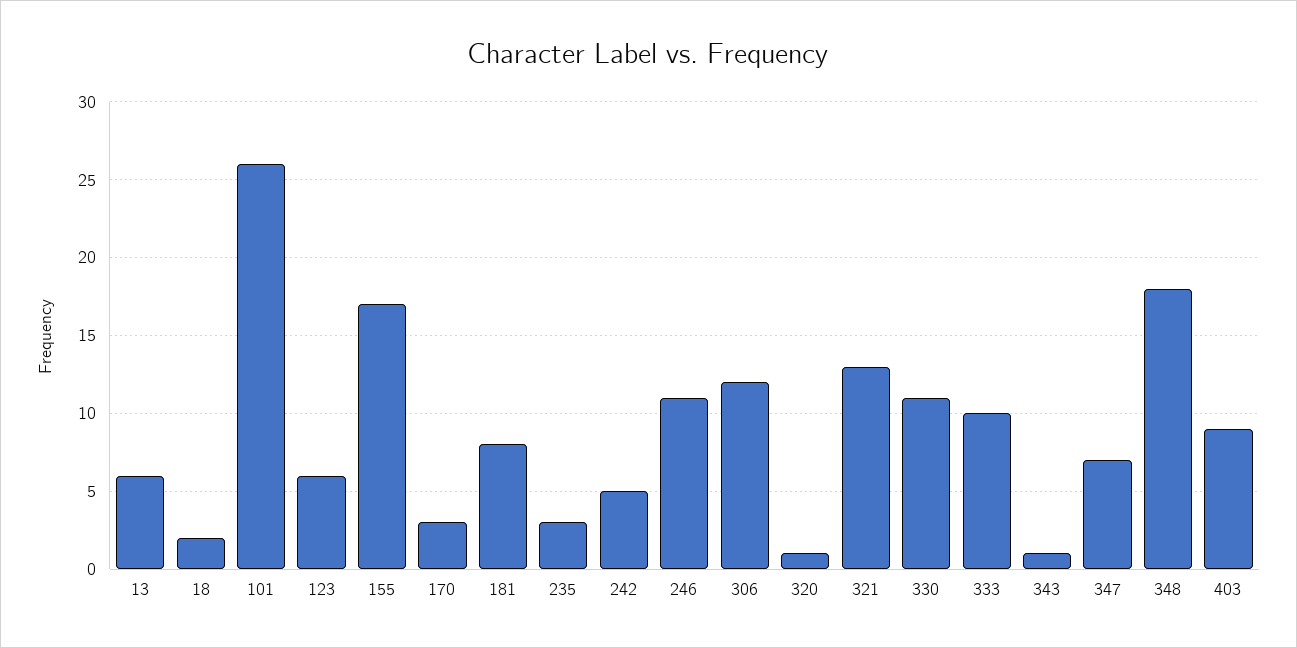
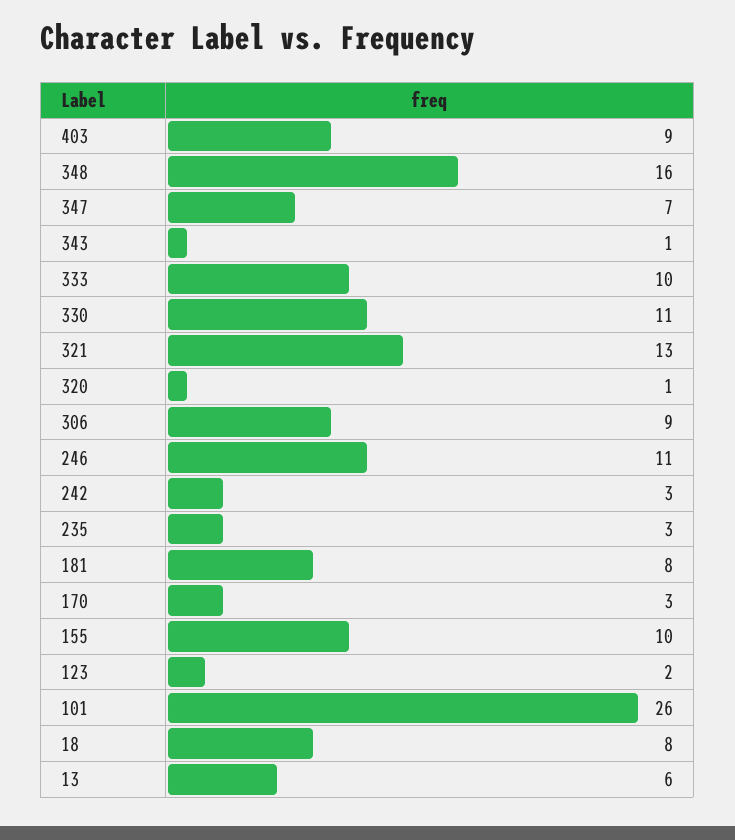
18: 2 -> 8
123: 6 -> 2
155: 17 -> 10
242: 5 -> 3
306: 12 -> 9
348: 18 -> 16

